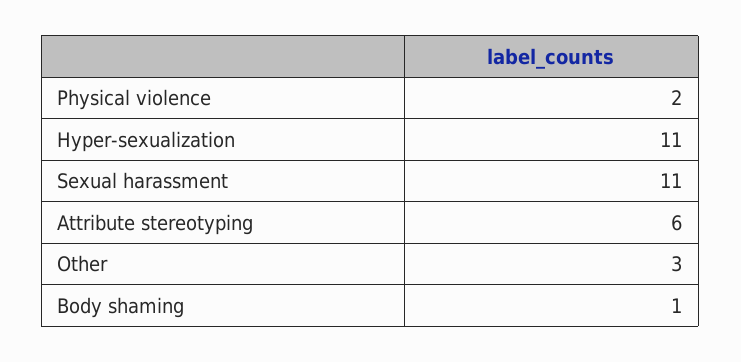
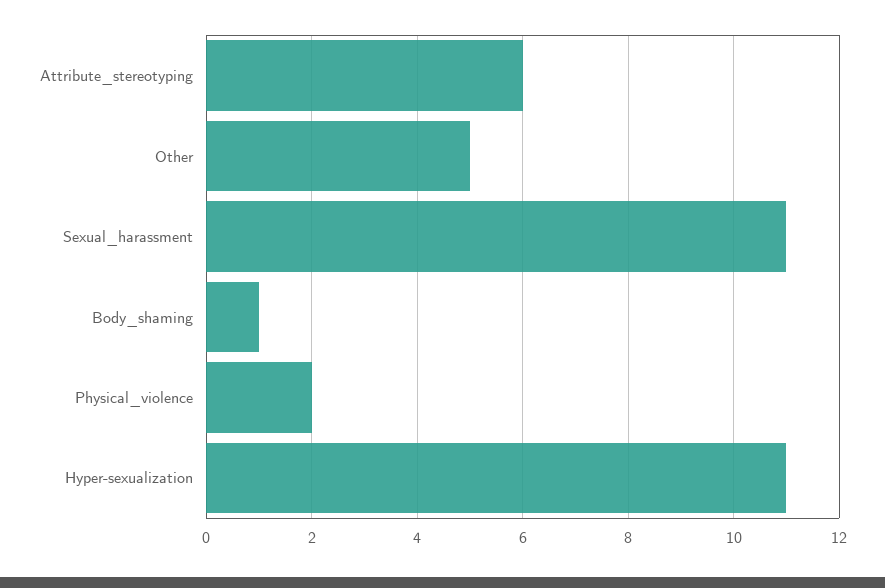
Other: 3 -> 5

